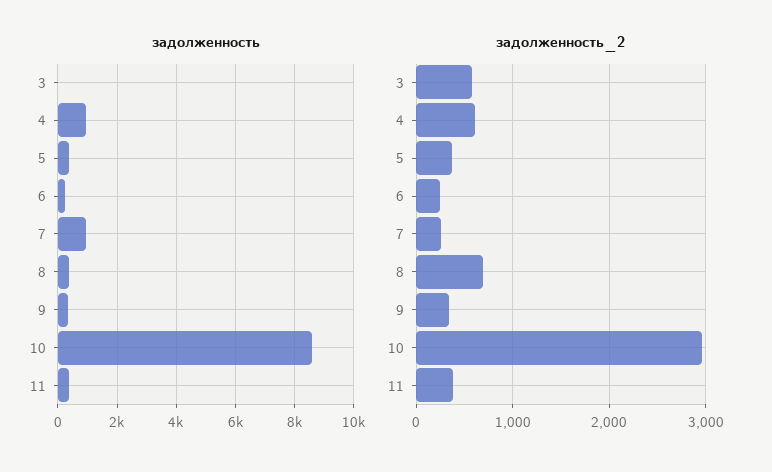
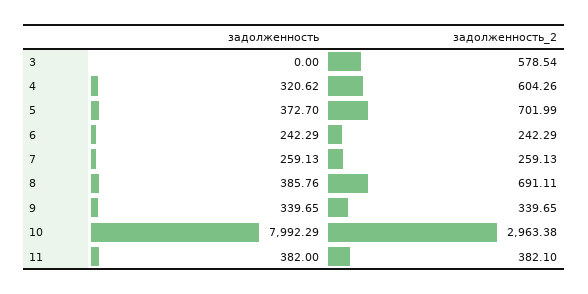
задолженность, 4: 1000 -> 320.62
задолженность, 7: 1000 -> 259.13
задолженность, 10: 8500 -> 7992.29
задолженность_2, 5: 400 -> 701.99

